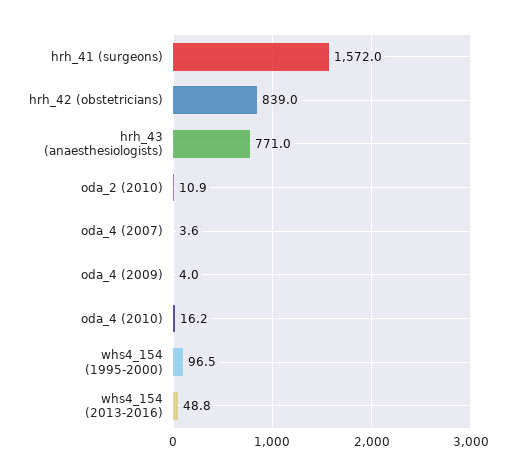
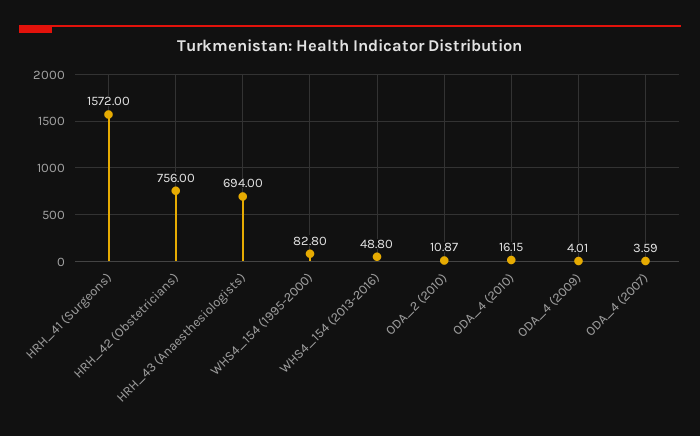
hrh_42 (obstetricians): 839 -> 756
hrh_43 (anaesthesiologists): 771 -> 694
whs4_154 (1995-2000): 96.5 -> 82.8

